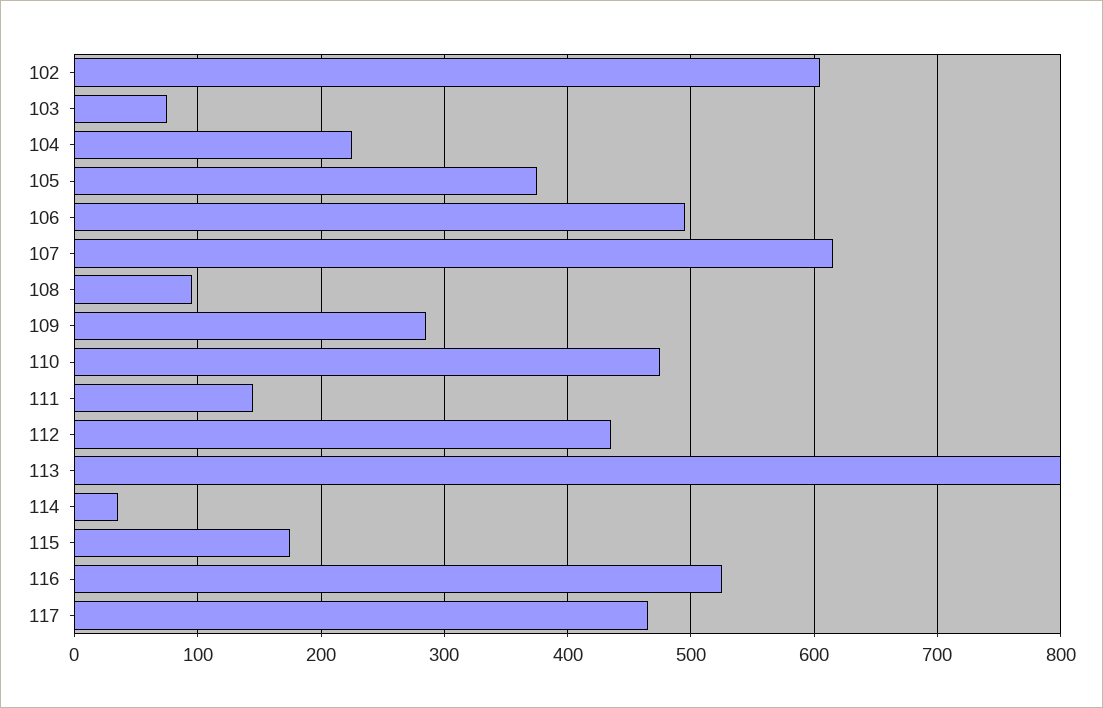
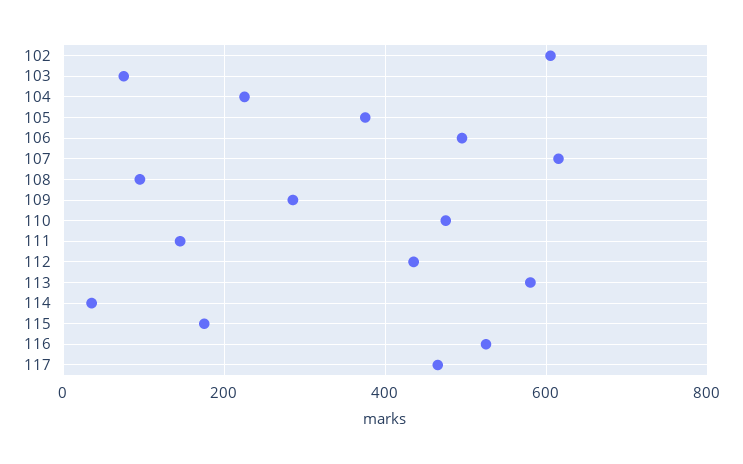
113: 800 -> 580

